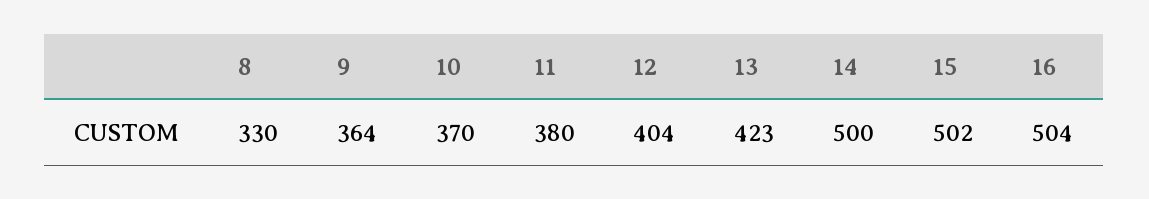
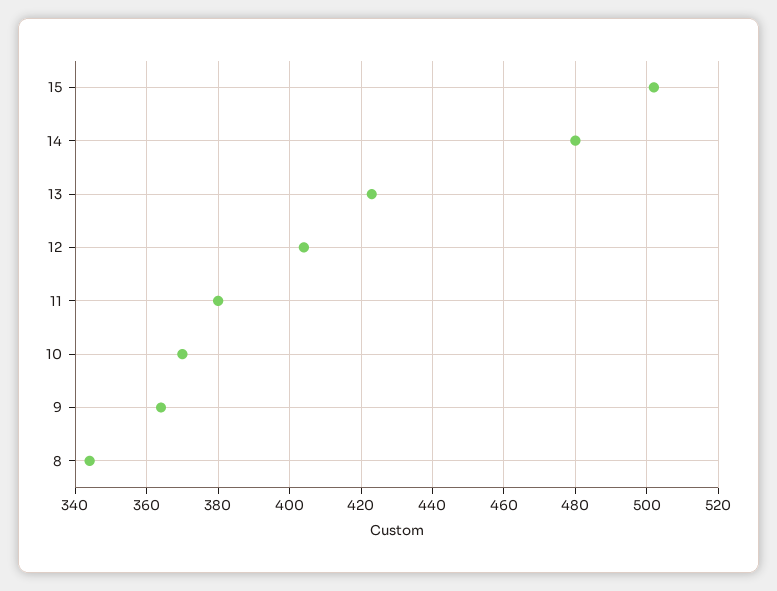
8: 330 -> 345
14: 500 -> 480
16: 504 -> none

